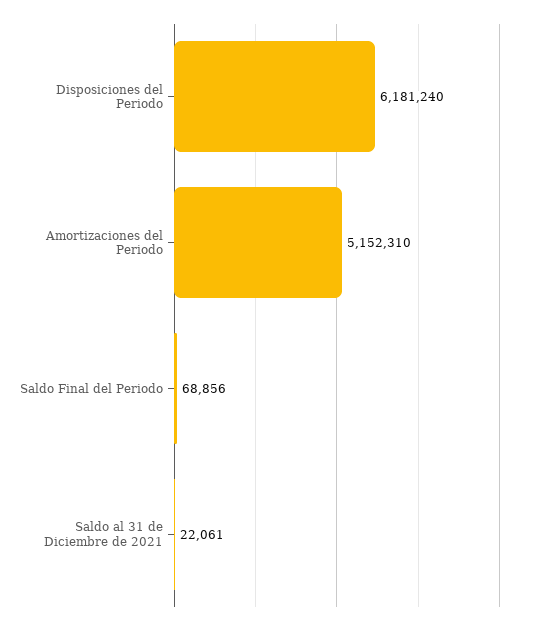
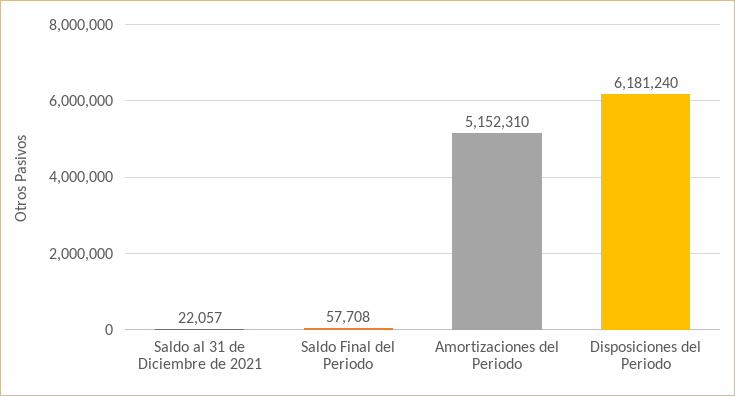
Saldo Final del Periodo: 68856 -> 57708
Saldo al 31 de Diciembre de 2021: 22061 -> 22057

